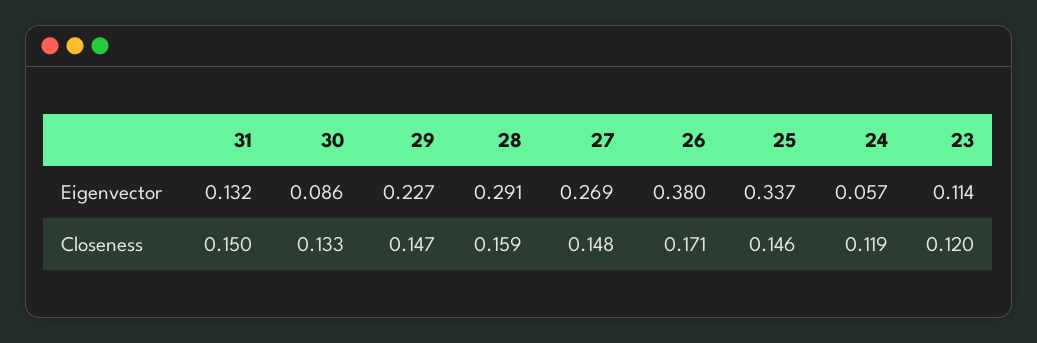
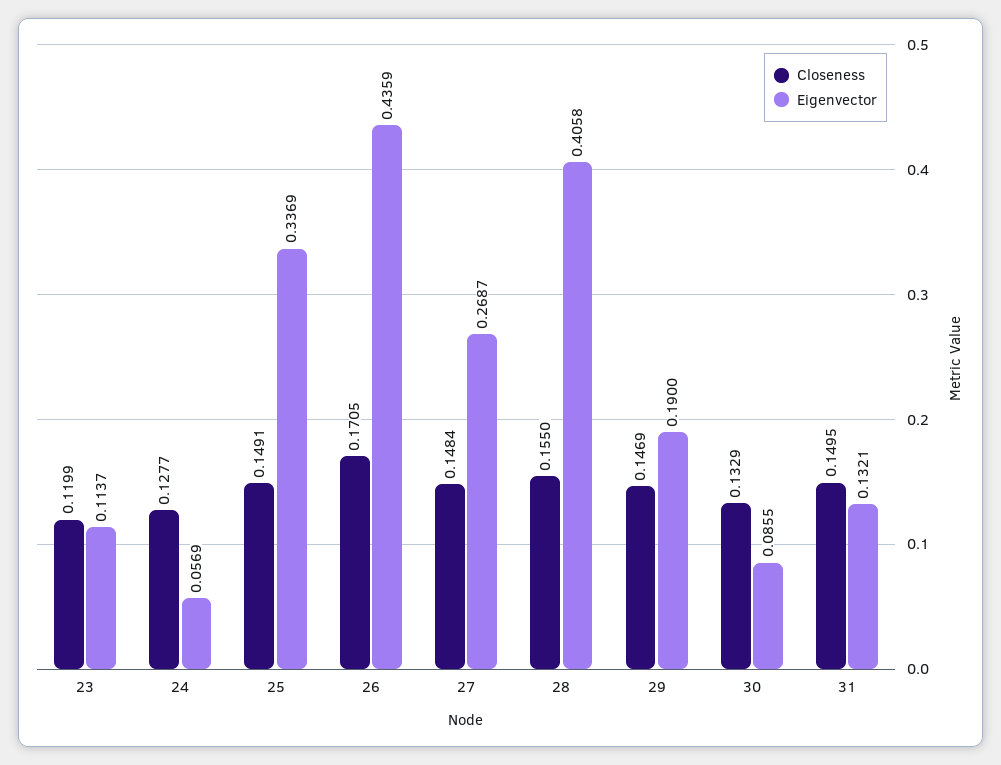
Eigenvector, 29: 0.227 -> 0.19
Eigenvector, 28: 0.291 -> 0.4058
Eigenvector, 26: 0.38 -> 0.4359
Closeness, 28: 0.159 -> 0.155
Closeness, 25: 0.146 -> 0.1491
Closeness, 24: 0.119 -> 0.1277

